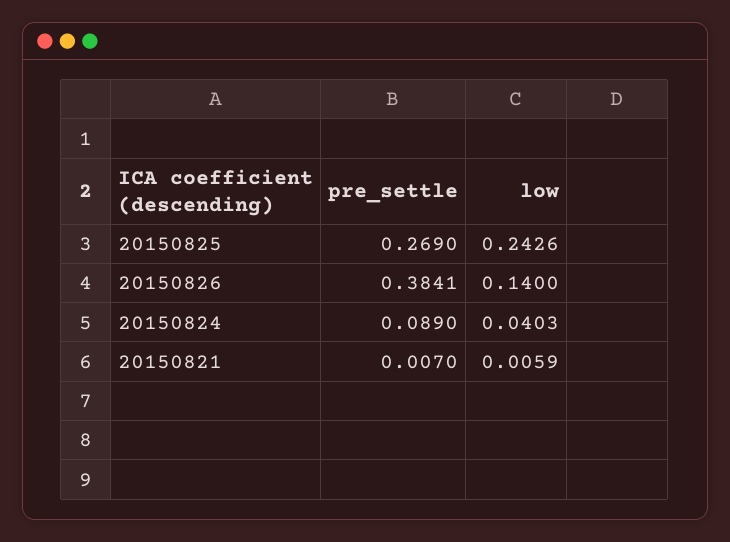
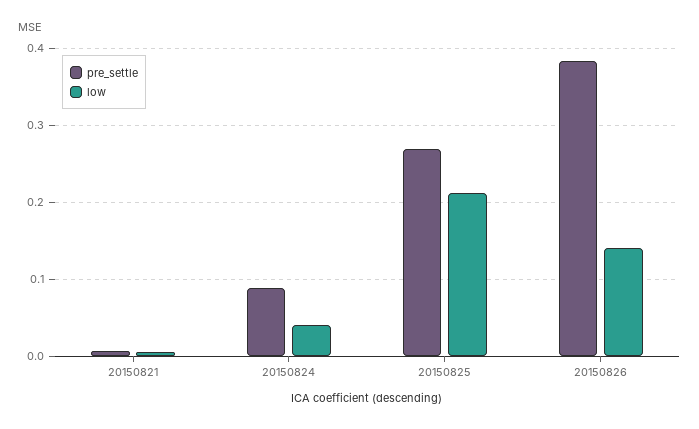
low, 20150825: 0.2426 -> 0.21

